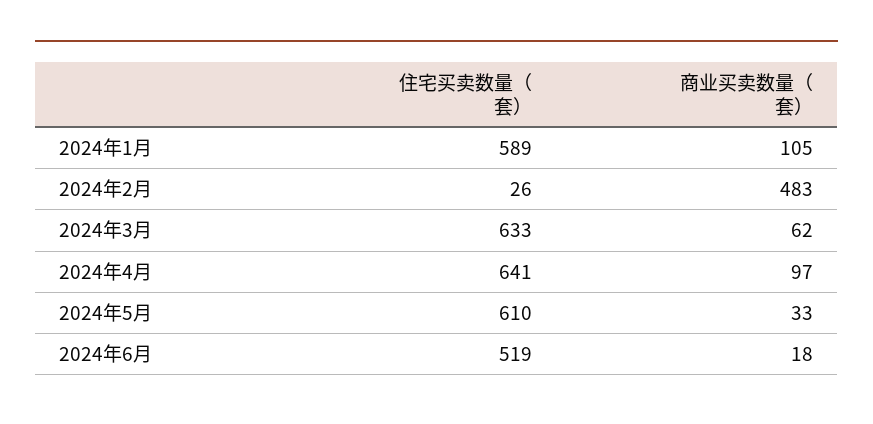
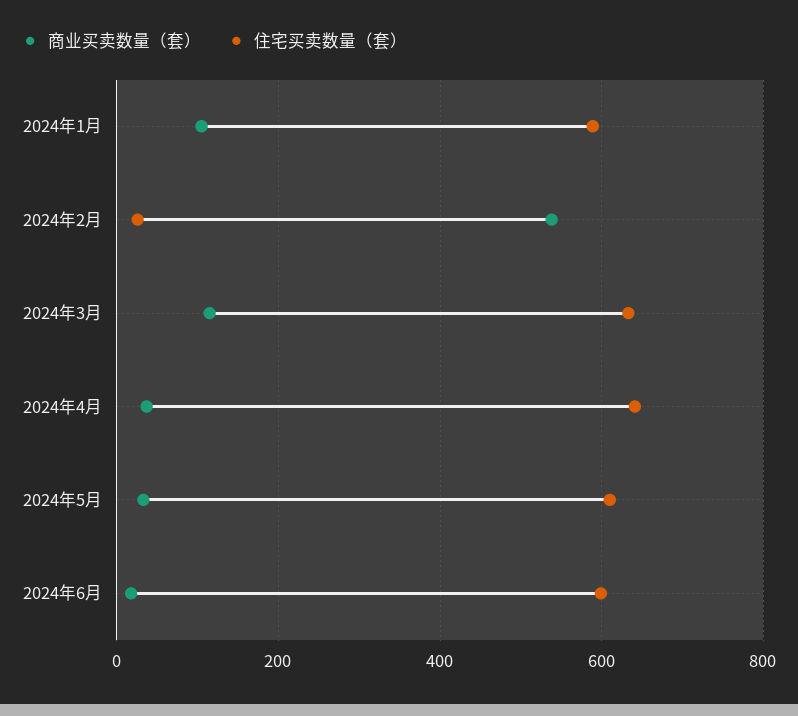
商业买卖数量（套）, 2024年2月: 483 -> 540
商业买卖数量（套）, 2024年3月: 62 -> 120
商业买卖数量（套）, 2024年4月: 97 -> 40
住宅买卖数量（套）, 2024年6月: 519 -> 600

